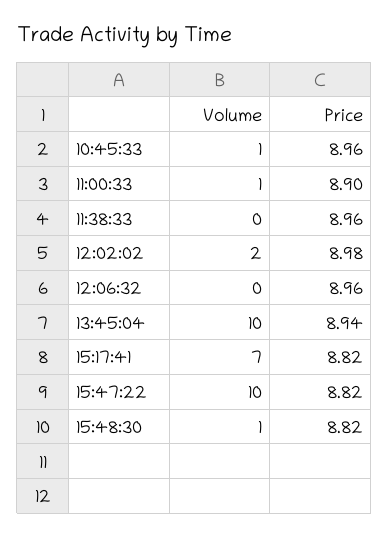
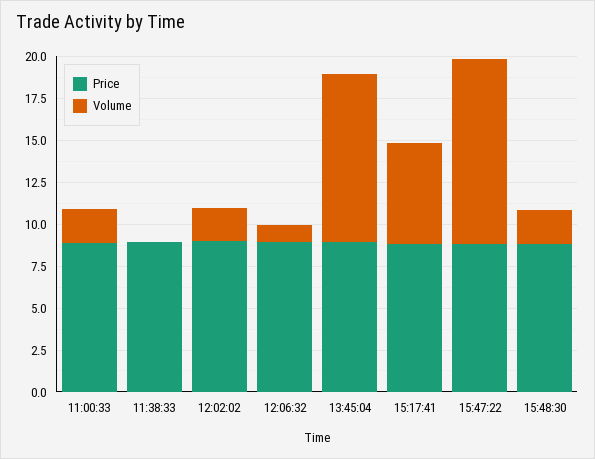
Volume, 10:45:33: 1 -> none
Price, 10:45:33: 8.96 -> none
Volume, 11:00:33: 1 -> 2
Volume, 12:06:32: 0 -> 1
Volume, 15:17:41: 7 -> 6
Volume, 15:47:22: 10 -> 11
Volume, 15:48:30: 1 -> 2

